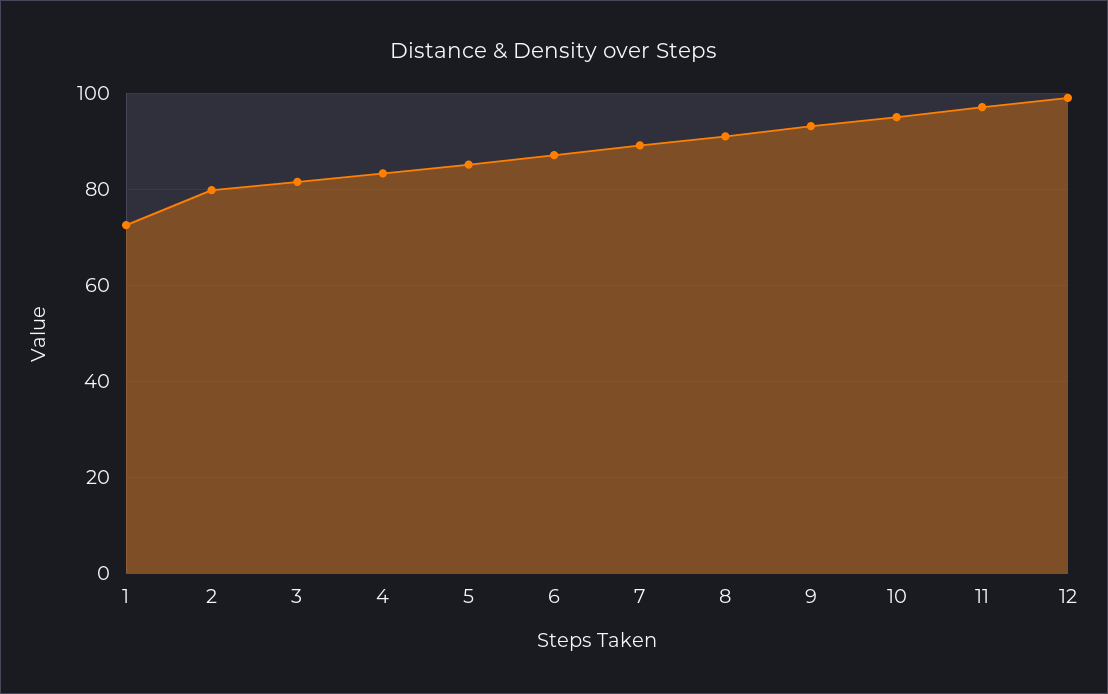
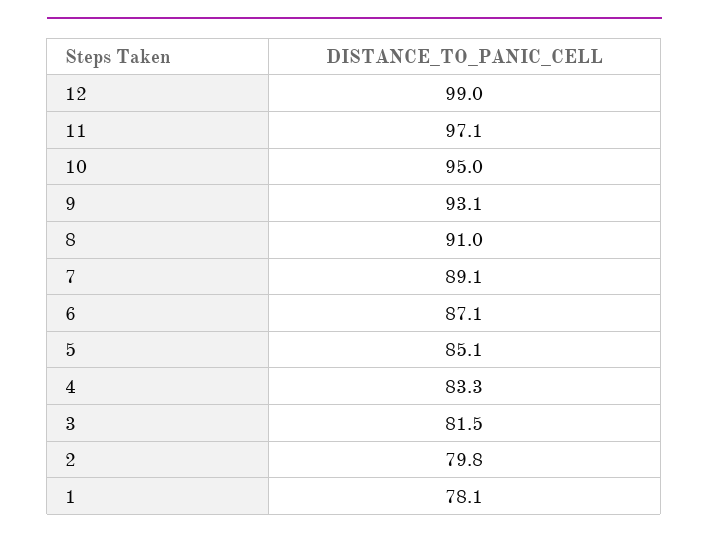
1: 72 -> 78.1

